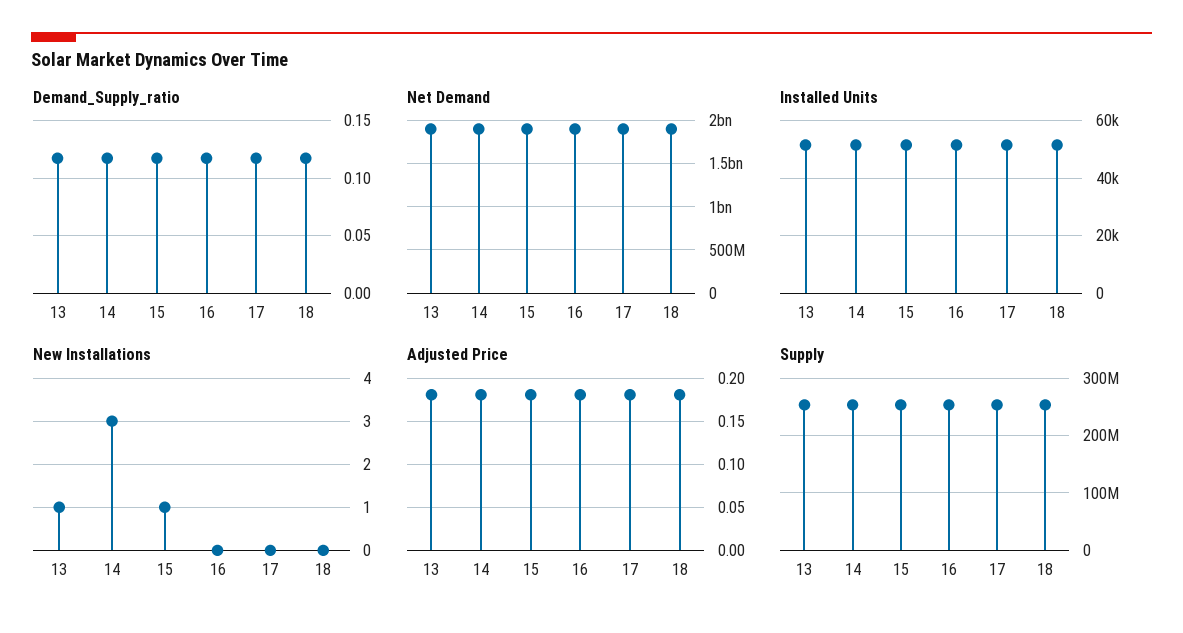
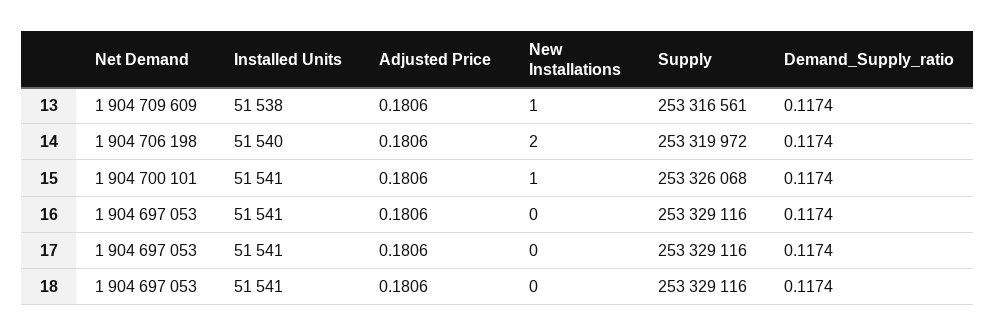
New Installations, 14: 3 -> 2

